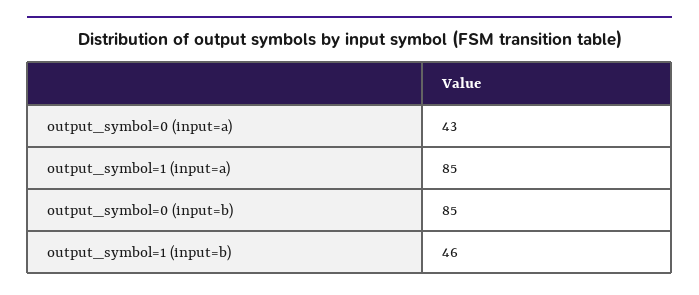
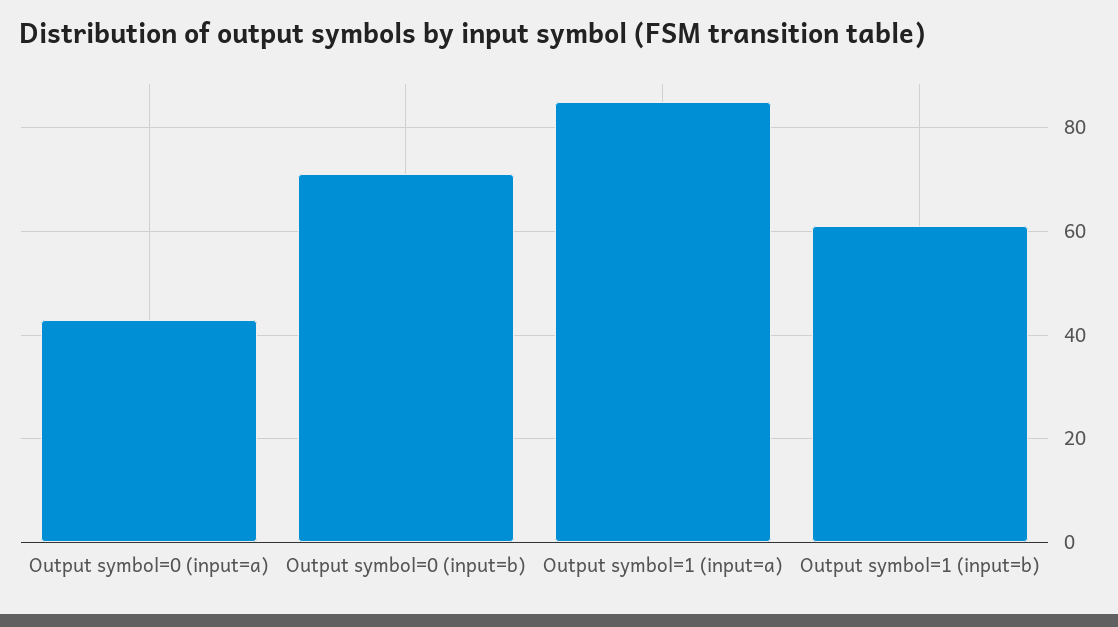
output_symbol=0 (input=b): 85 -> 70
output_symbol=1 (input=b): 46 -> 60

